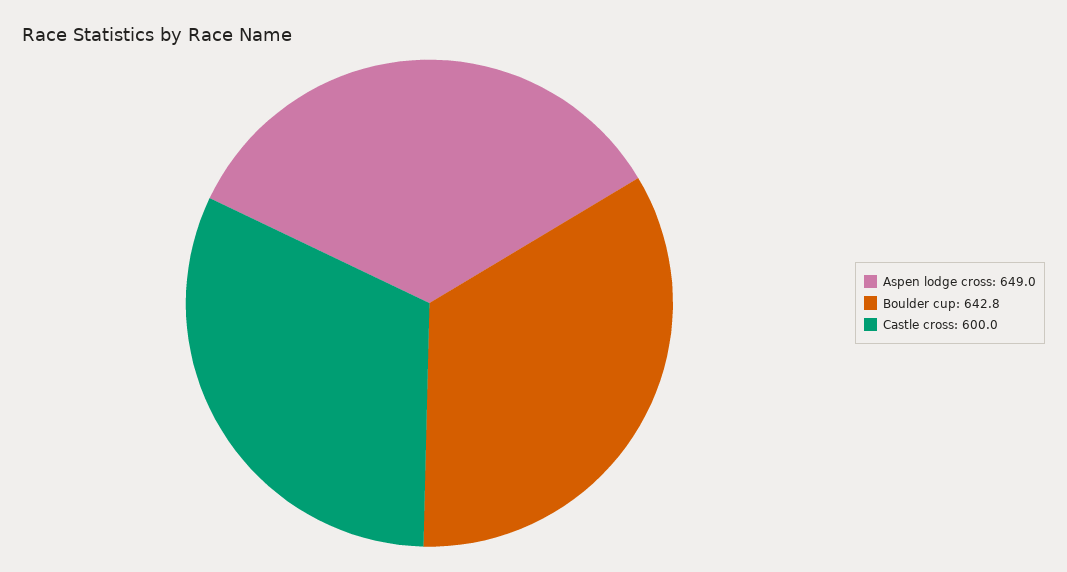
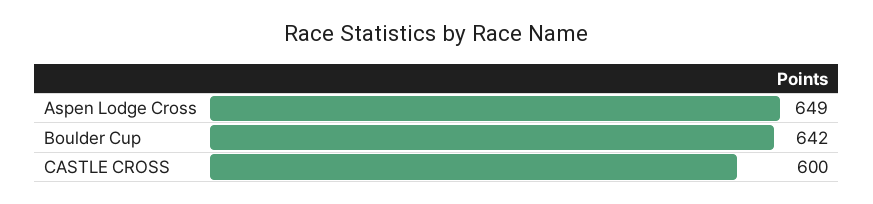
Boulder cup: 642.8 -> 642

